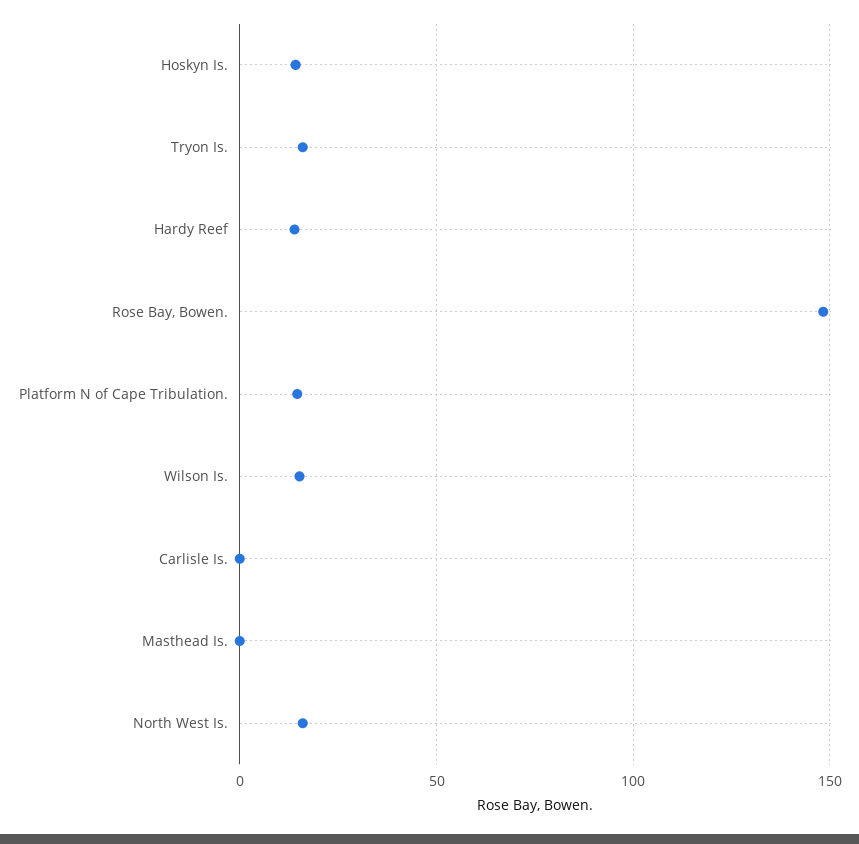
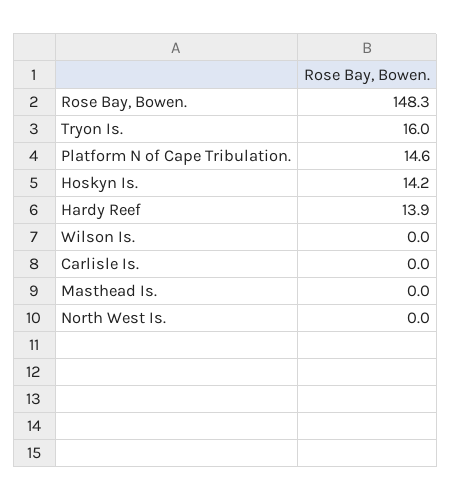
Wilson Is.: 15 -> 0
North West Is.: 15 -> 0

